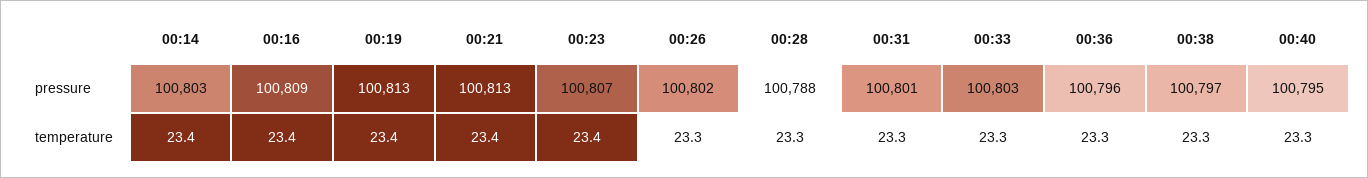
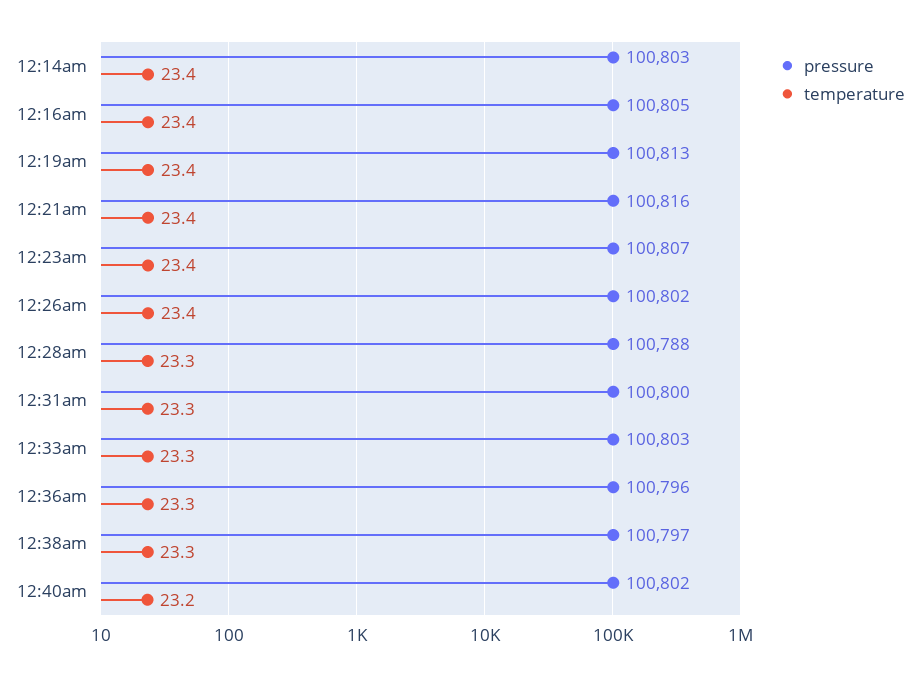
pressure, 00:16: 100809 -> 100805
pressure, 00:21: 100813 -> 100816
pressure, 00:31: 100801 -> 100800
pressure, 00:40: 100795 -> 100802
temperature, 00:26: 23.3 -> 23.4
temperature, 00:40: 23.3 -> 23.2

